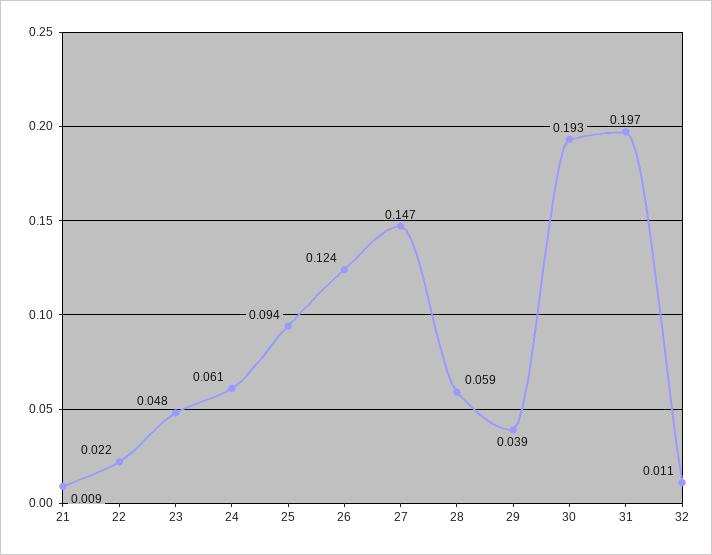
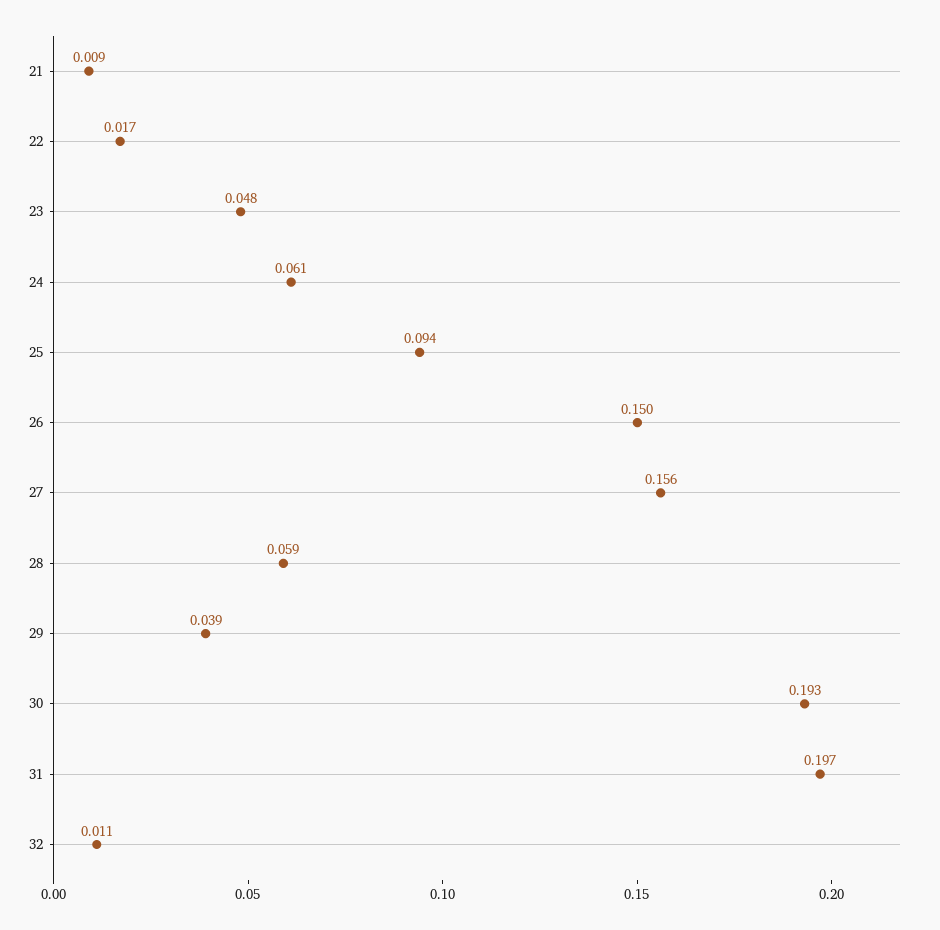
22: 0.022 -> 0.017
26: 0.124 -> 0.15
27: 0.147 -> 0.156

